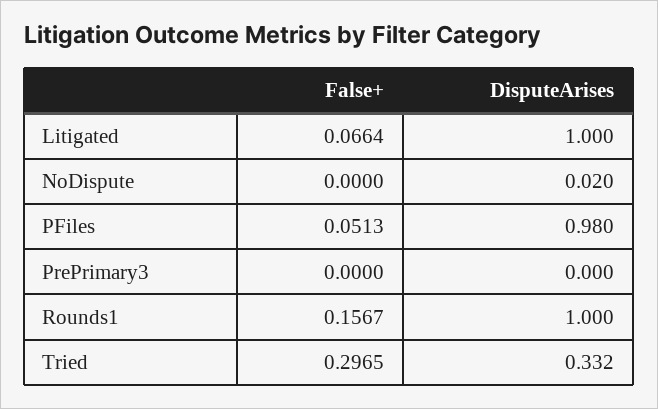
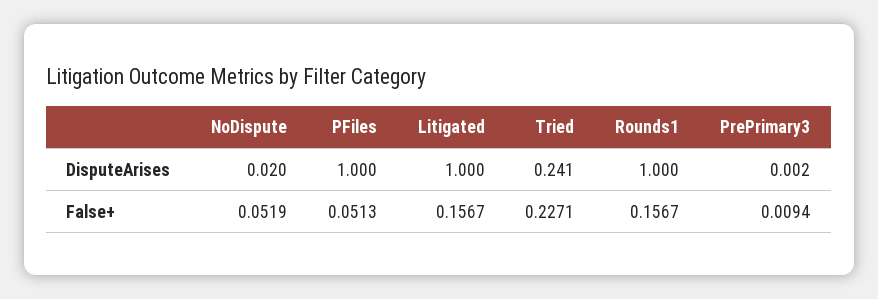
False+, Litigated: 0.0664 -> 0.1567
False+, NoDispute: 0 -> 0.0519
DisputeArises, PFiles: 0.98 -> 1
False+, PrePrimary3: 0 -> 0.0094
DisputeArises, PrePrimary3: 0 -> 0.002
False+, Tried: 0.2965 -> 0.2271
DisputeArises, Tried: 0.332 -> 0.241

